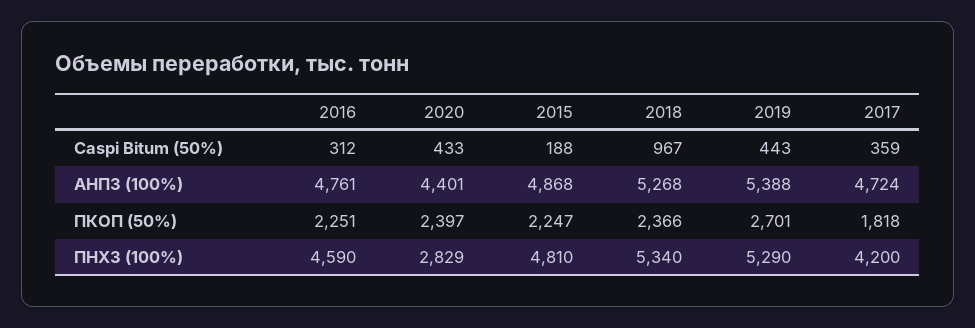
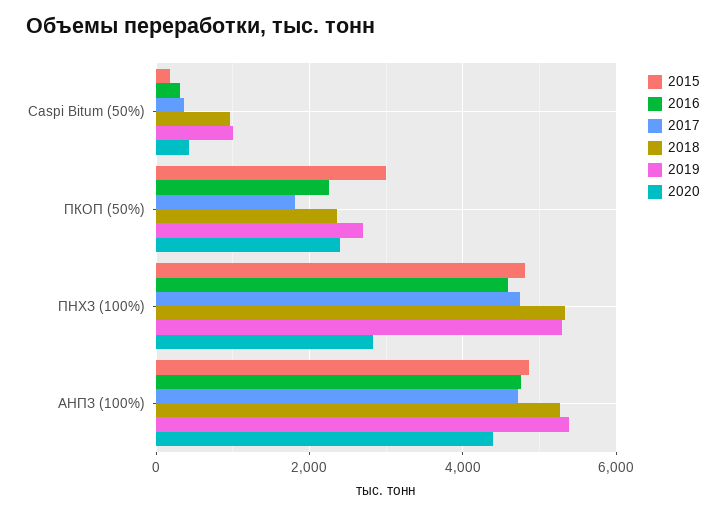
2019, Caspi Bitum (50%): 443 -> 1000
2015, ПКОП (50%): 2247 -> 3000
2017, ПНХЗ (100%): 4200 -> 4800

